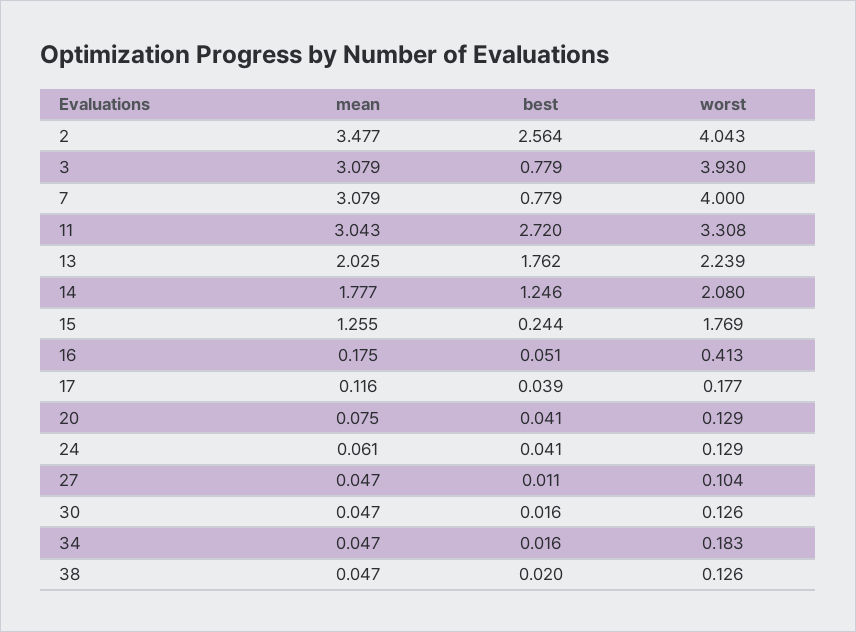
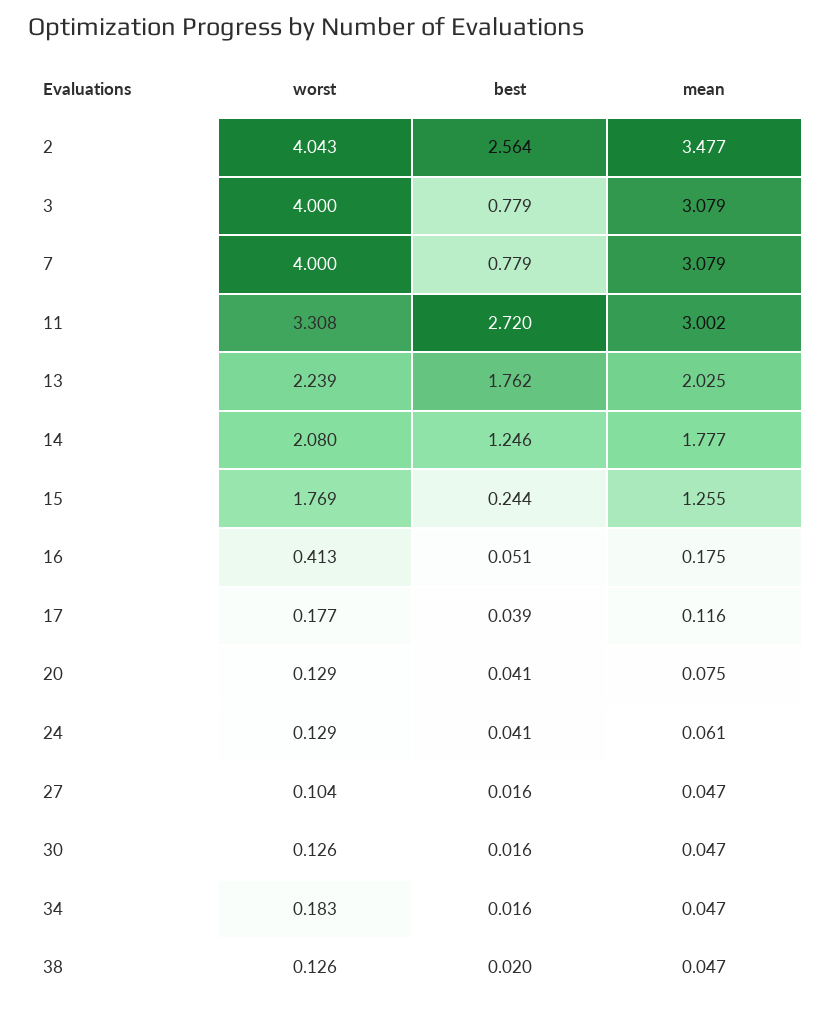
worst, 3: 3.93 -> 4
mean, 11: 3.043 -> 3.002
best, 27: 0.011 -> 0.016

